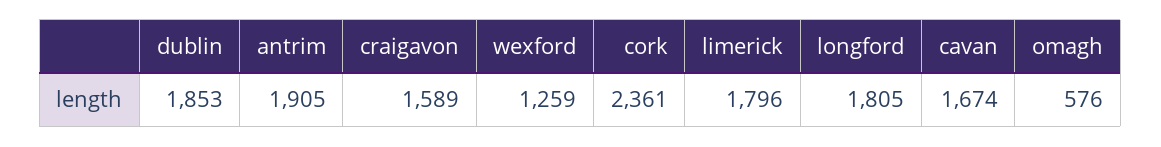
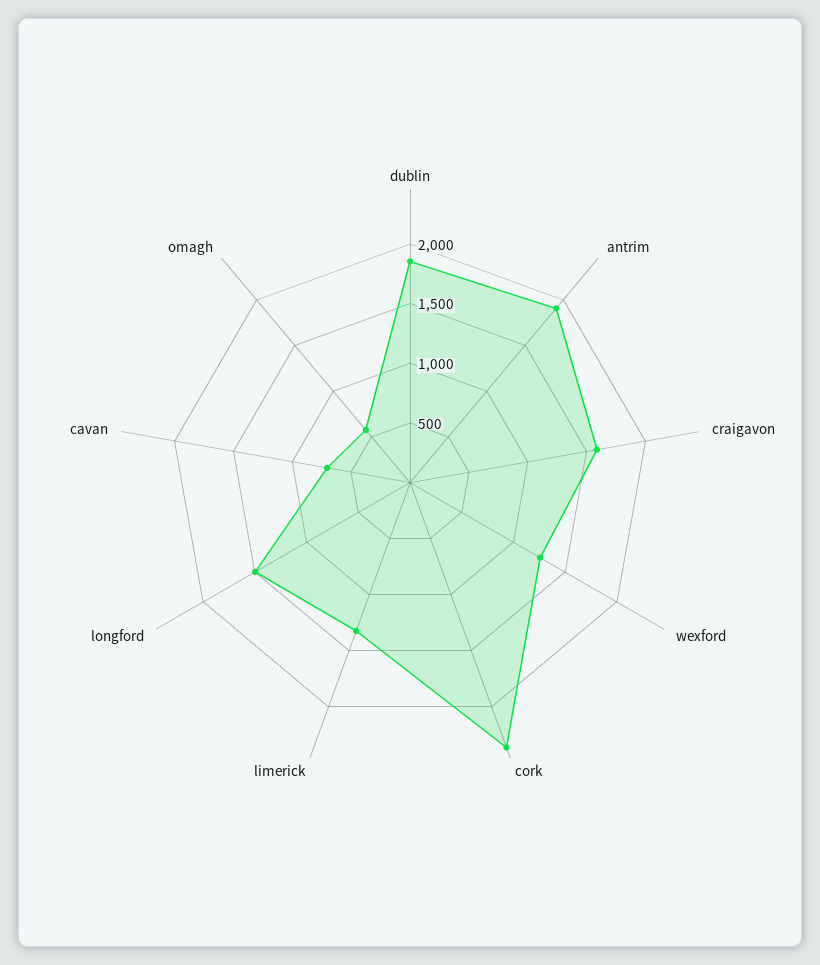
limerick: 1796 -> 1300
longford: 1805 -> 1500
cavan: 1674 -> 700

